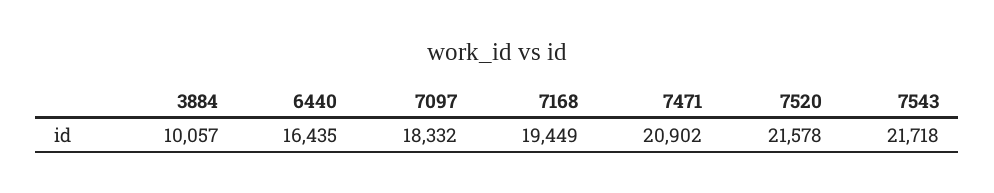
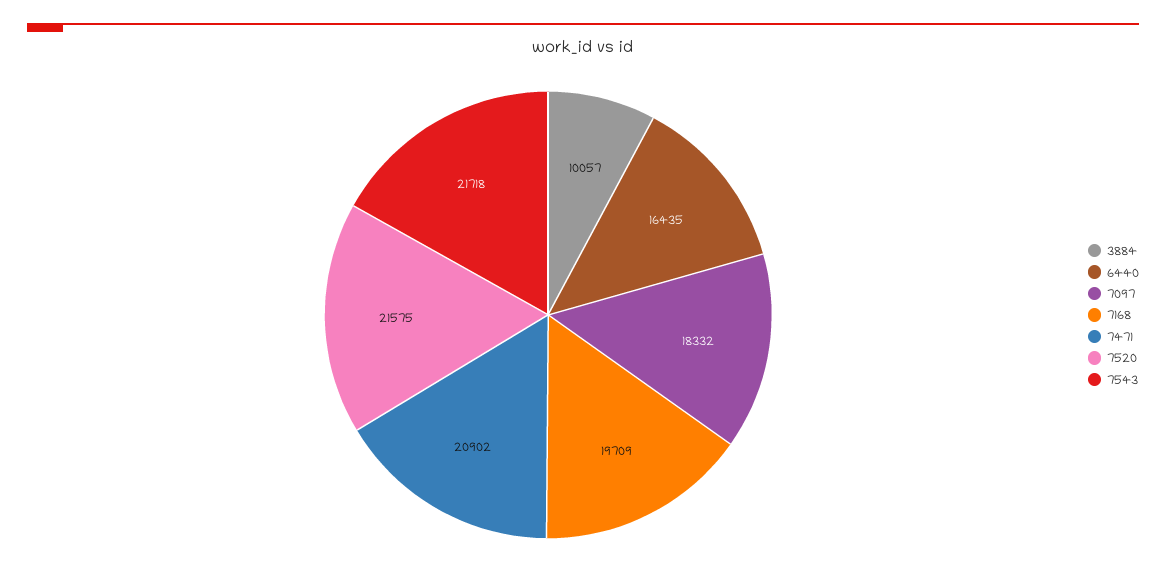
7168: 19449 -> 19709
7520: 21578 -> 21575

